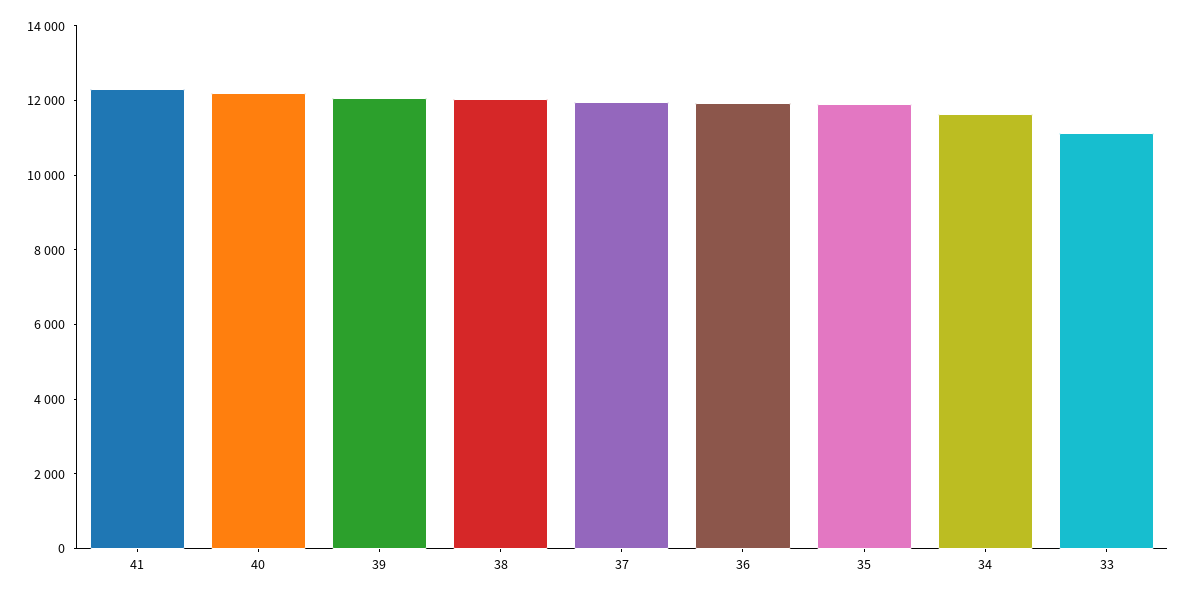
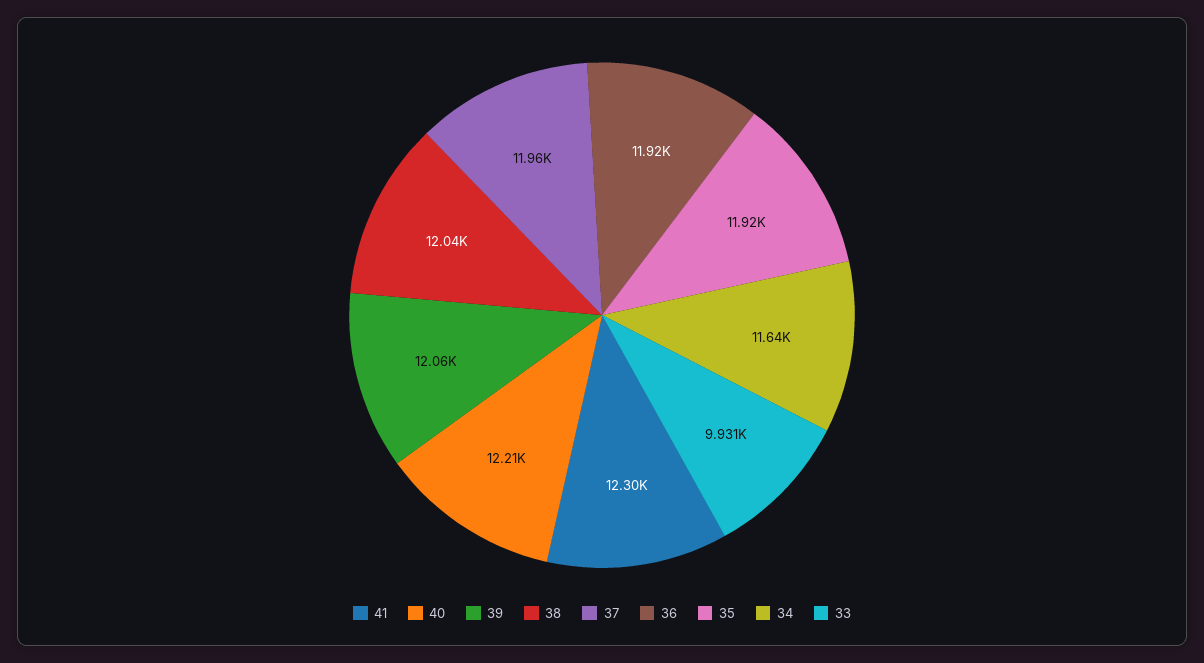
33: 11000 -> 9931

